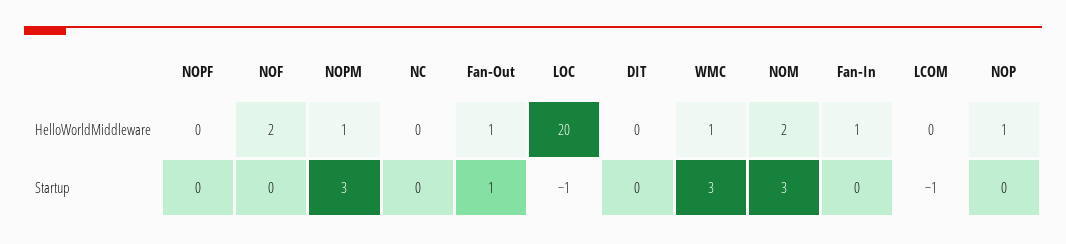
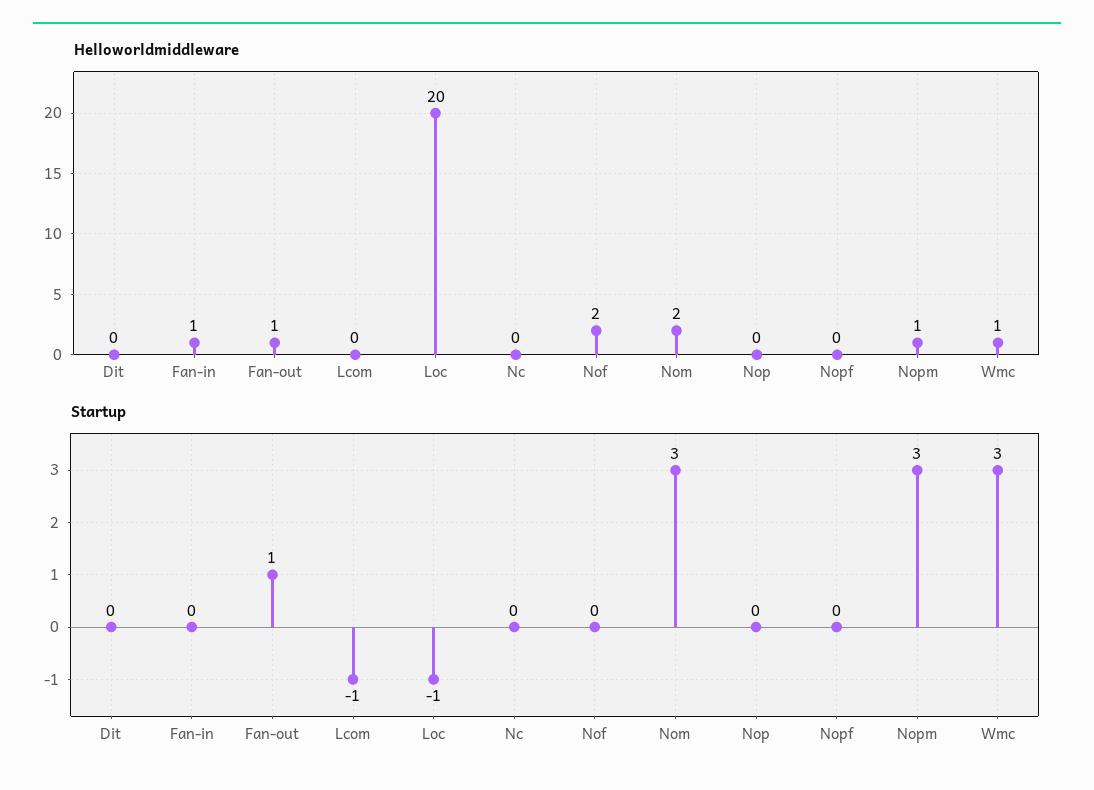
HelloWorldMiddleware, NOP: 1 -> 0

